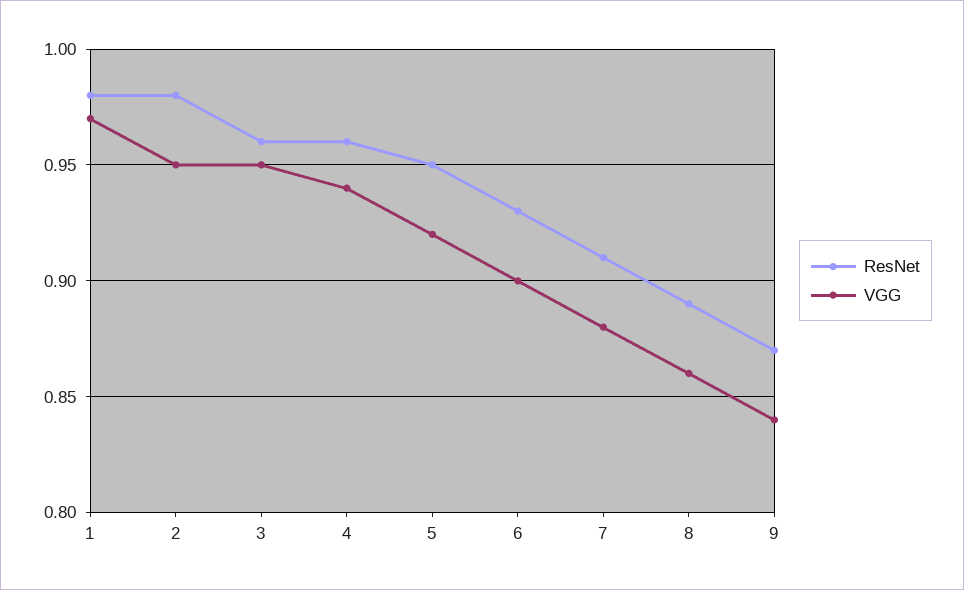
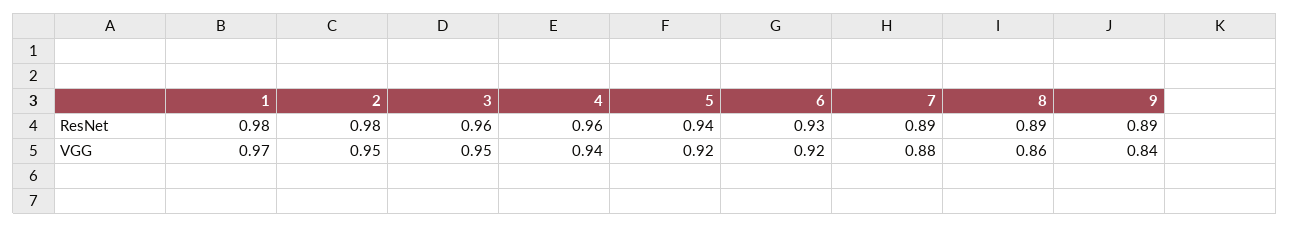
ResNet, 5: 0.95 -> 0.94
VGG, 6: 0.9 -> 0.92
ResNet, 7: 0.91 -> 0.89
ResNet, 9: 0.87 -> 0.89

